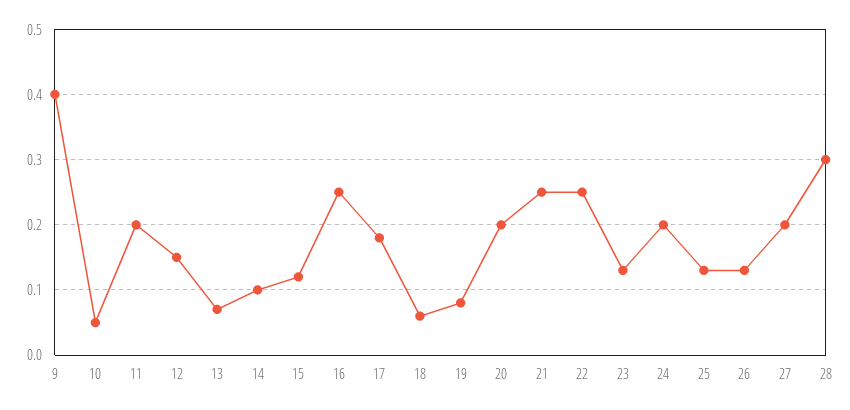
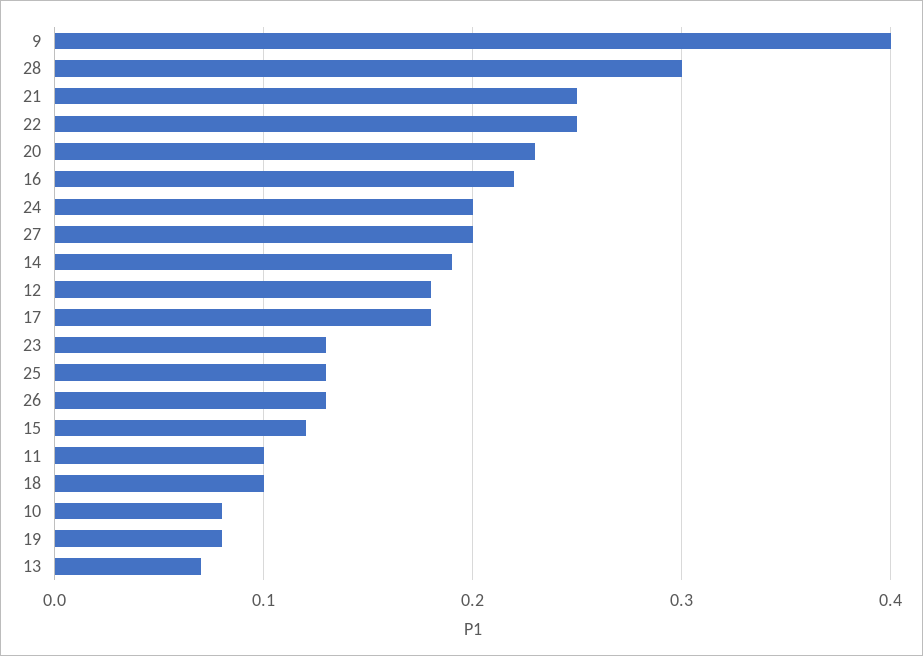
10: 0.05 -> 0.08
11: 0.2 -> 0.1
12: 0.15 -> 0.18
14: 0.1 -> 0.19
16: 0.25 -> 0.22
18: 0.06 -> 0.1
20: 0.2 -> 0.23

